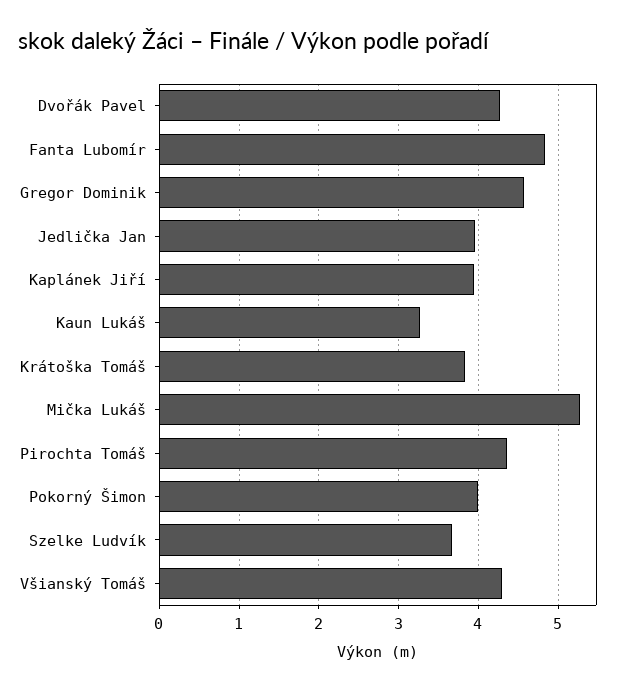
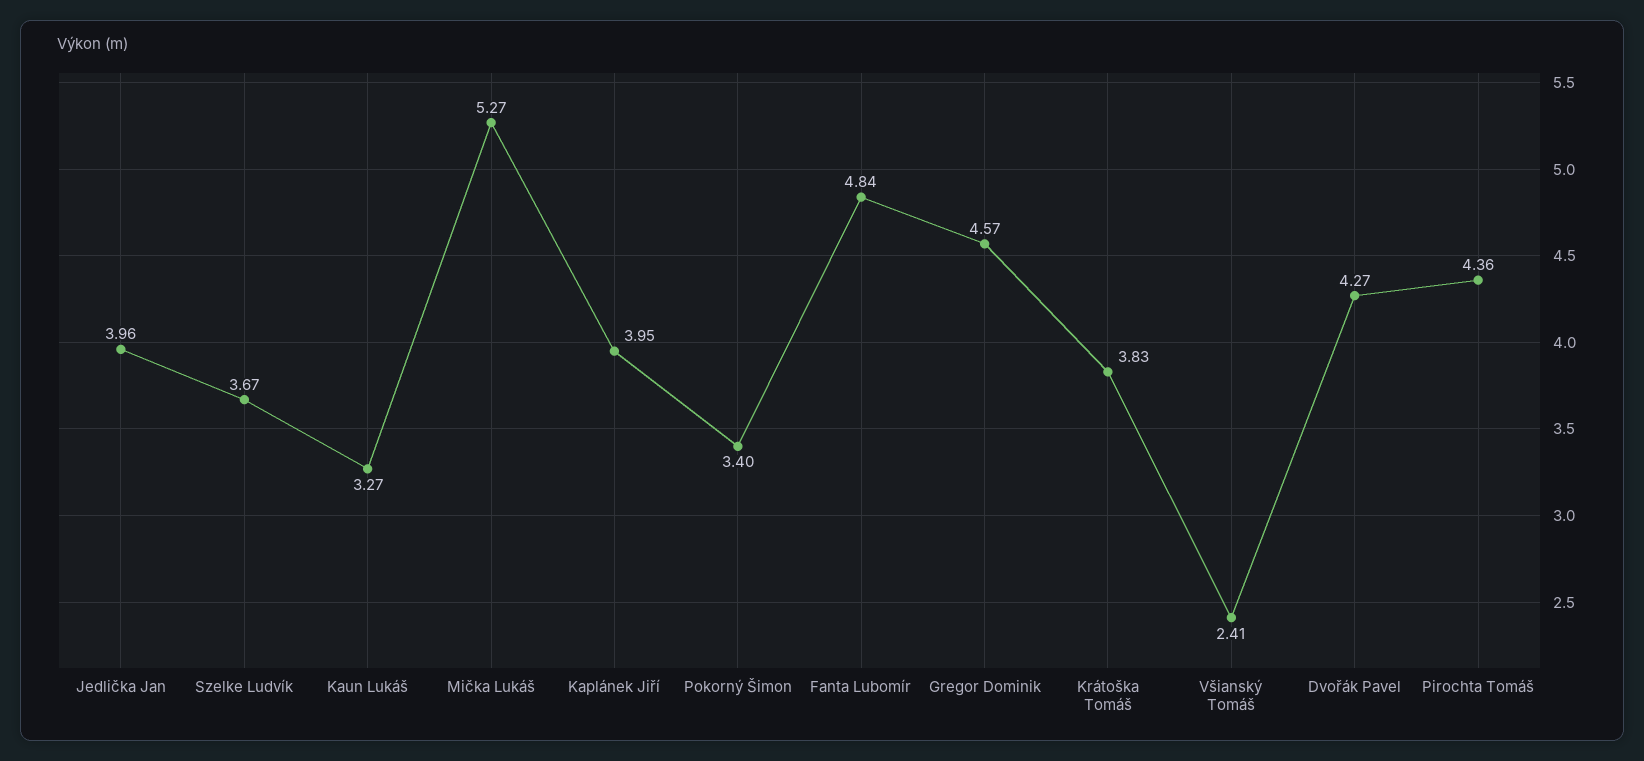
Pokorný Šimon: 4 -> 3.4
Všianský Tomáš: 4.3 -> 2.41

